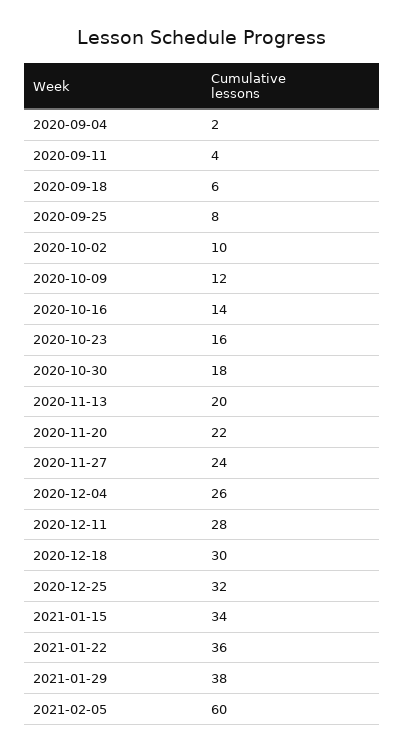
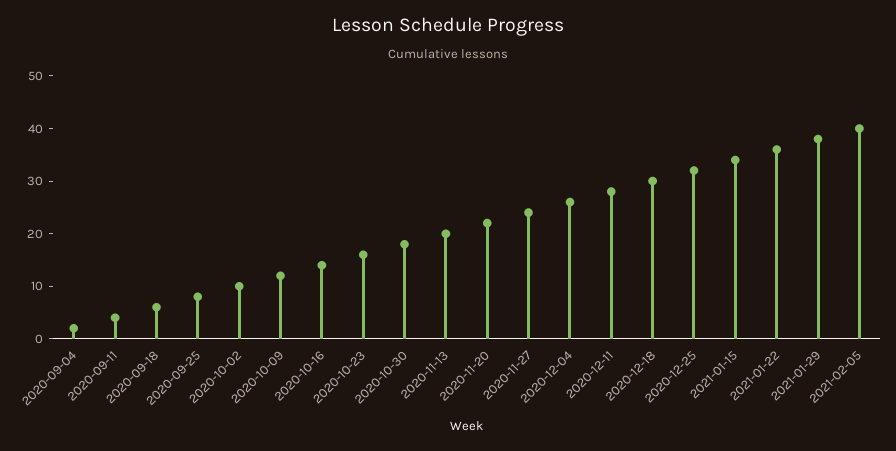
2021-02-05: 60 -> 40

